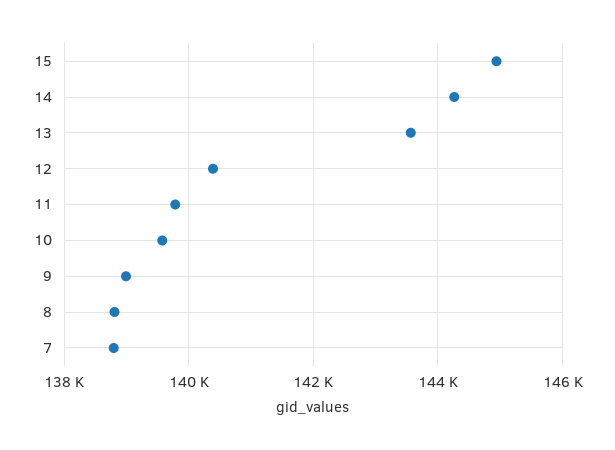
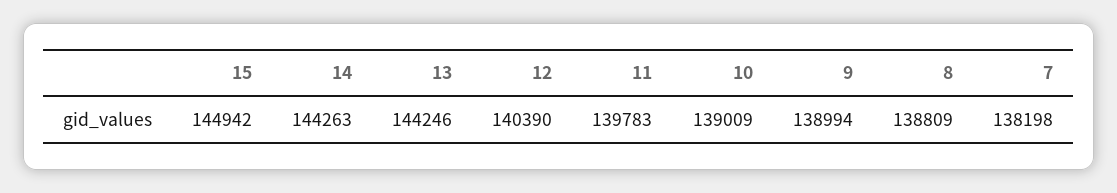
13: 143600 -> 144246
10: 139600 -> 139009
7: 138800 -> 138198

